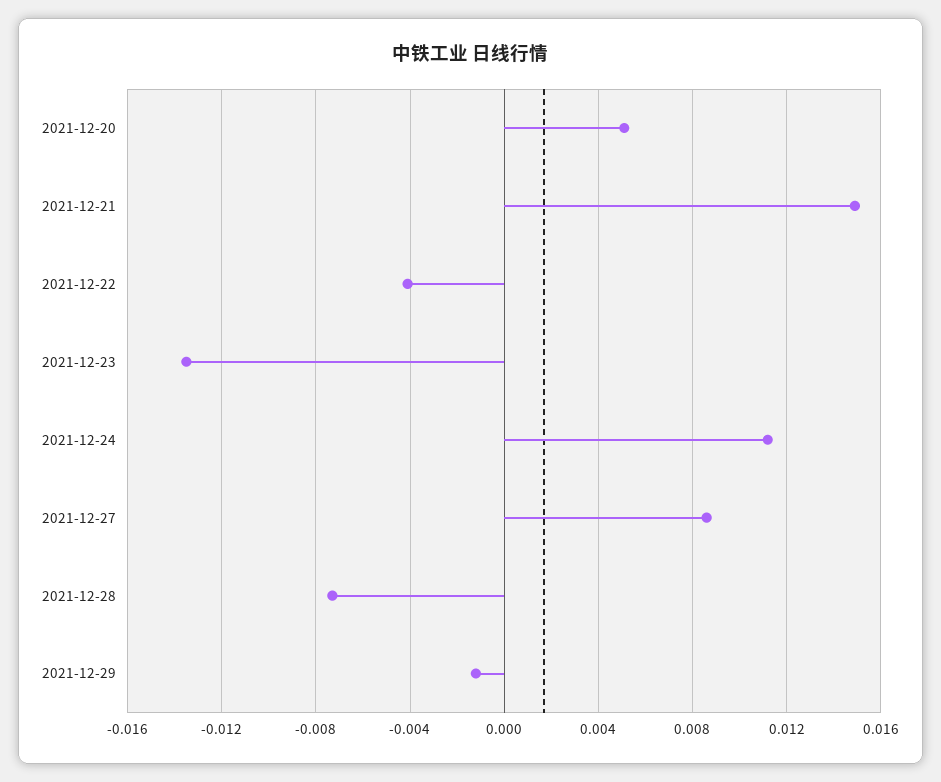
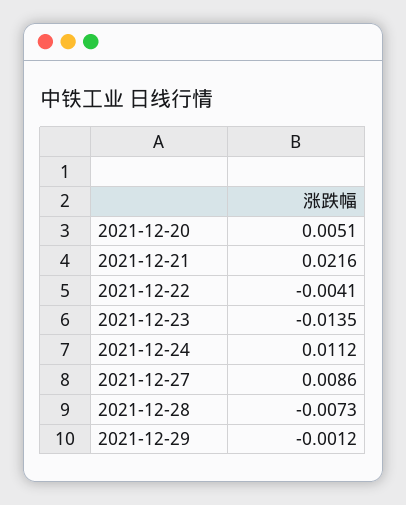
2021-12-21: 0.015 -> 0.0216

